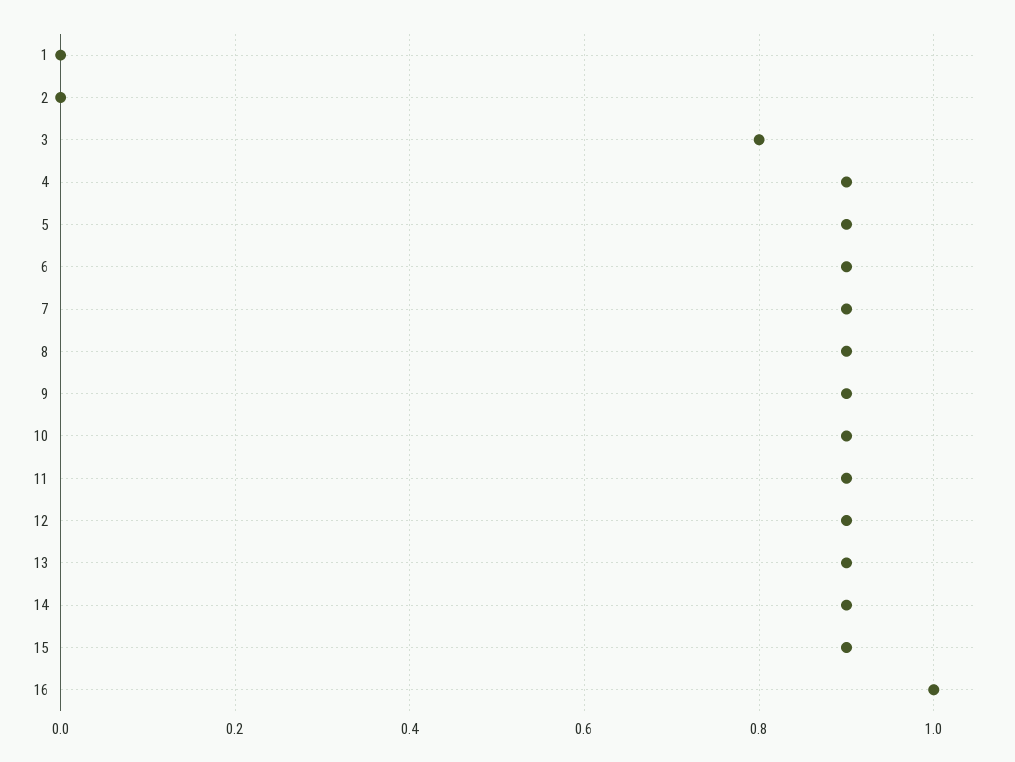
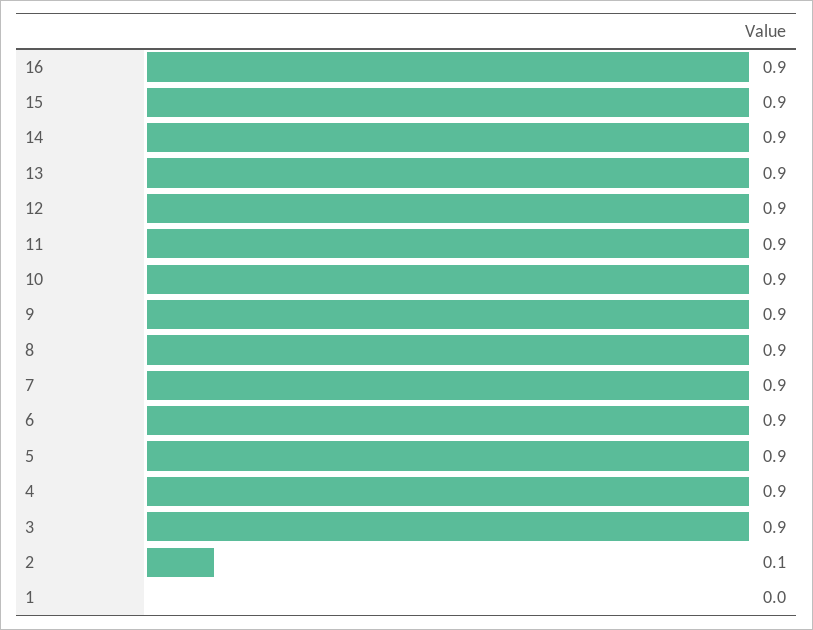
2: 0 -> 0.1
3: 0.8 -> 0.9
16: 1 -> 0.9

